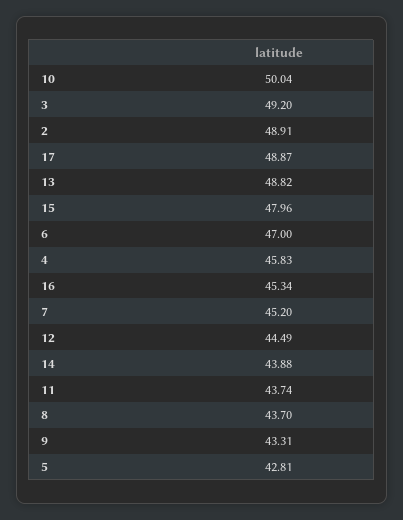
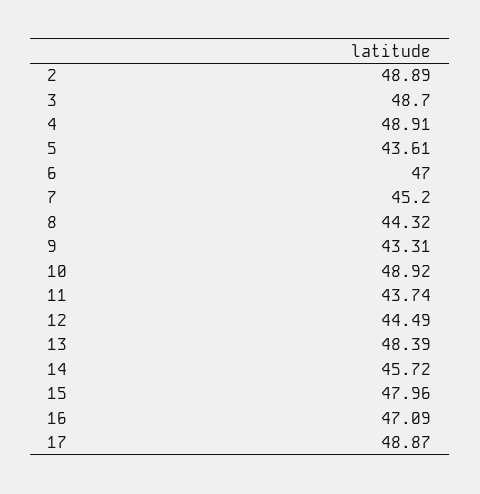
10: 50.04 -> 48.92
3: 49.2 -> 48.7
2: 48.91 -> 48.89
13: 48.82 -> 48.39
4: 45.83 -> 48.91
16: 45.34 -> 47.09
14: 43.88 -> 45.72
8: 43.7 -> 44.32
5: 42.81 -> 43.61

